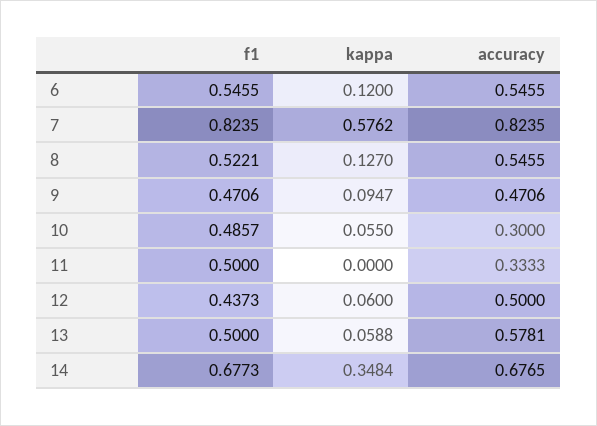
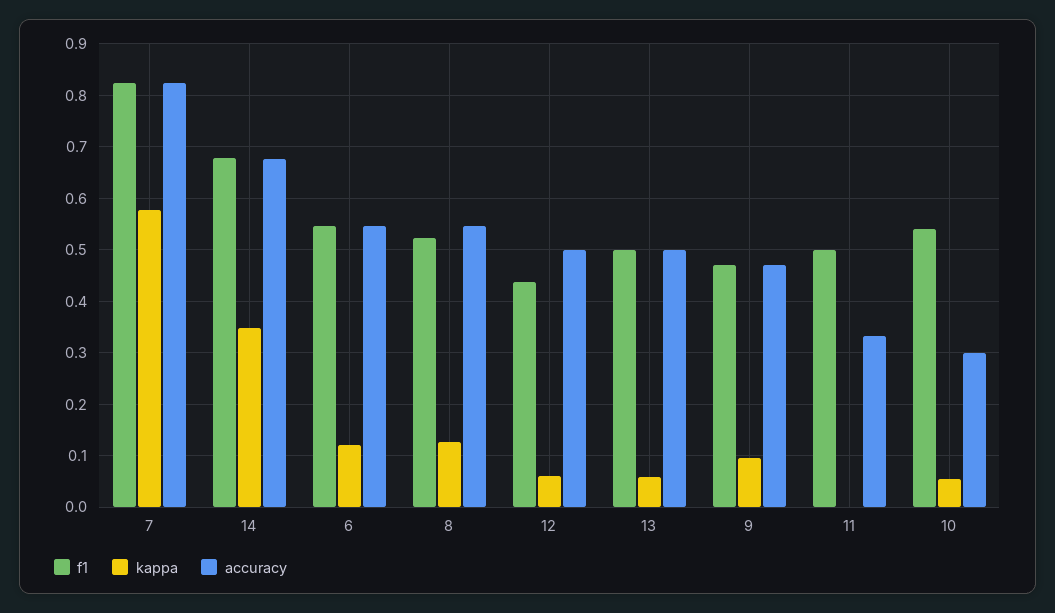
f1, 10: 0.4857 -> 0.54
accuracy, 13: 0.5781 -> 0.5

